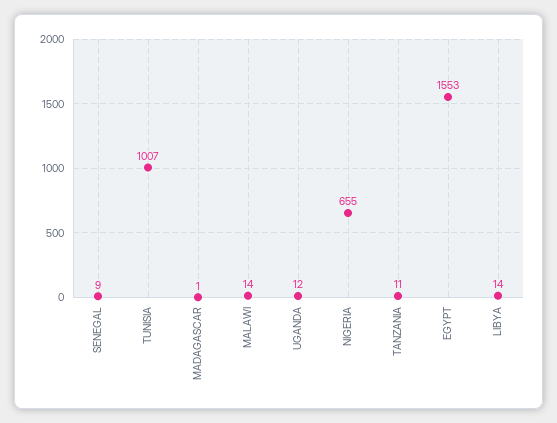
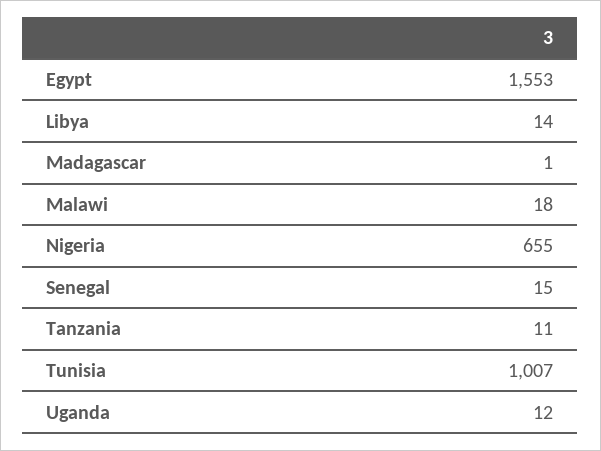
SENEGAL: 9 -> 15
MALAWI: 14 -> 18

